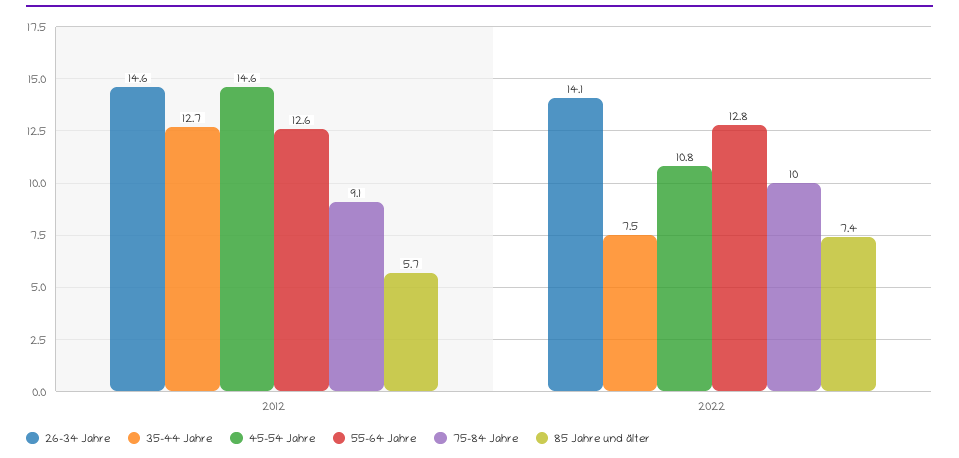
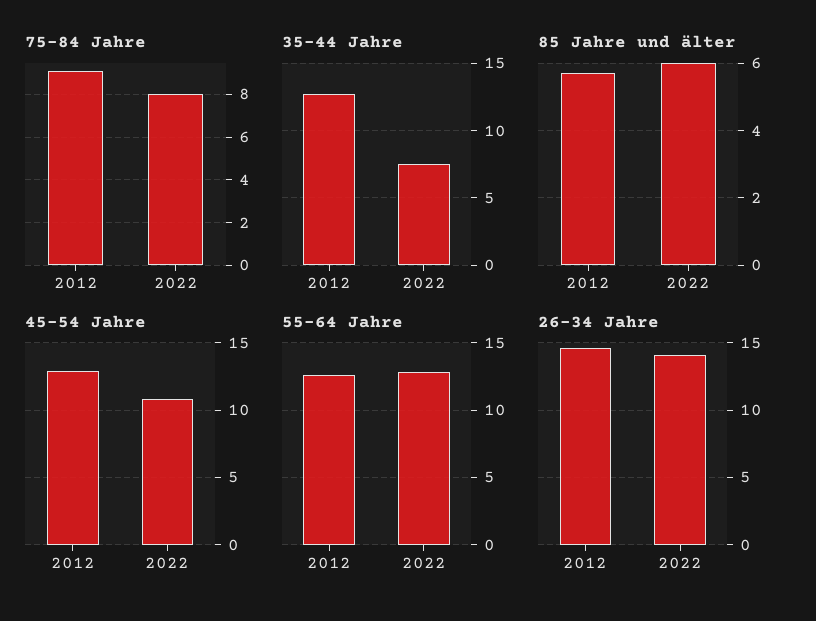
45-54 Jahre, 2012: 14.6 -> 13
75-84 Jahre, 2022: 10 -> 8
85 Jahre und älter, 2022: 7.4 -> 6

